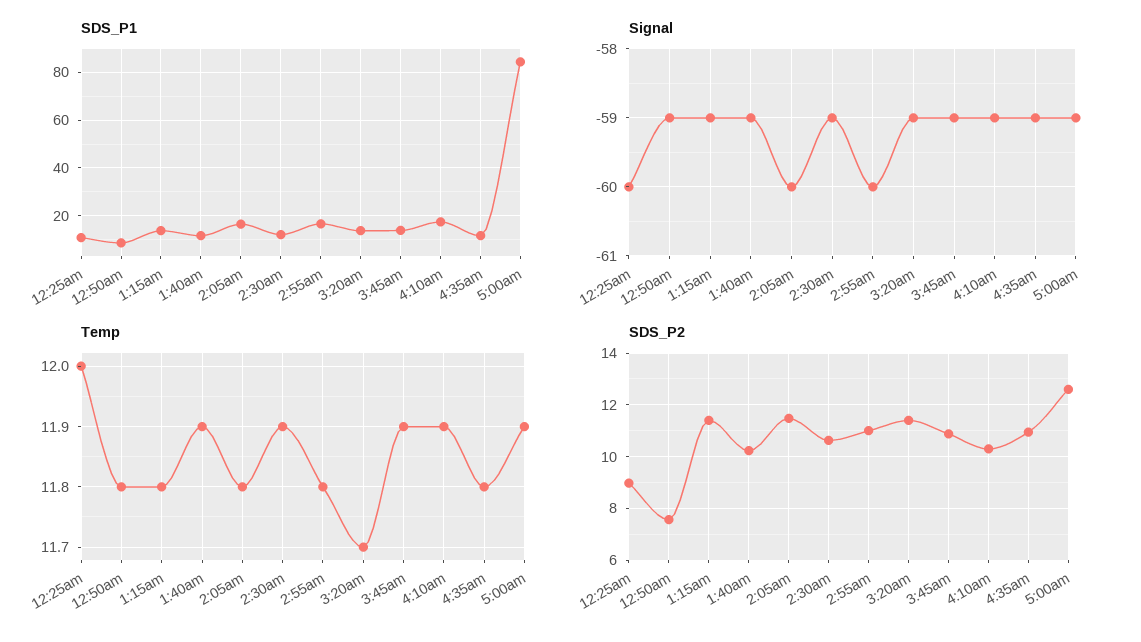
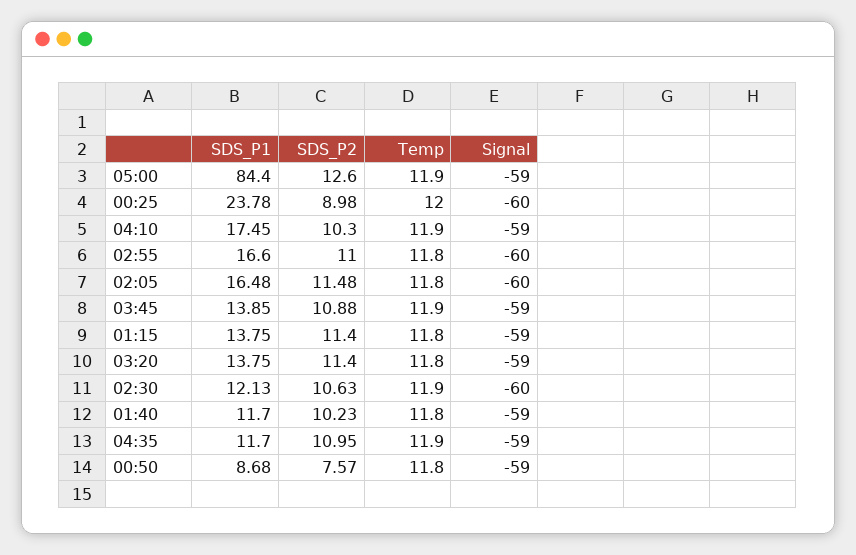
SDS_P1, 12:25am: 10 -> 23.78
Signal, 2:30am: -59 -> -60
Temp, 1:40am: 11.9 -> 11.8
Temp, 3:20am: 11.7 -> 11.8
Temp, 4:35am: 11.8 -> 11.9

